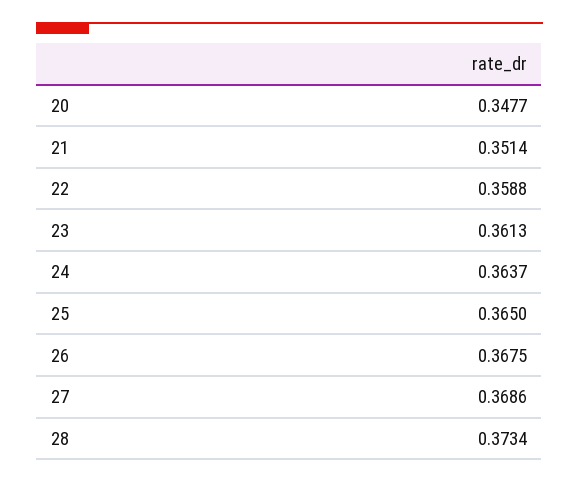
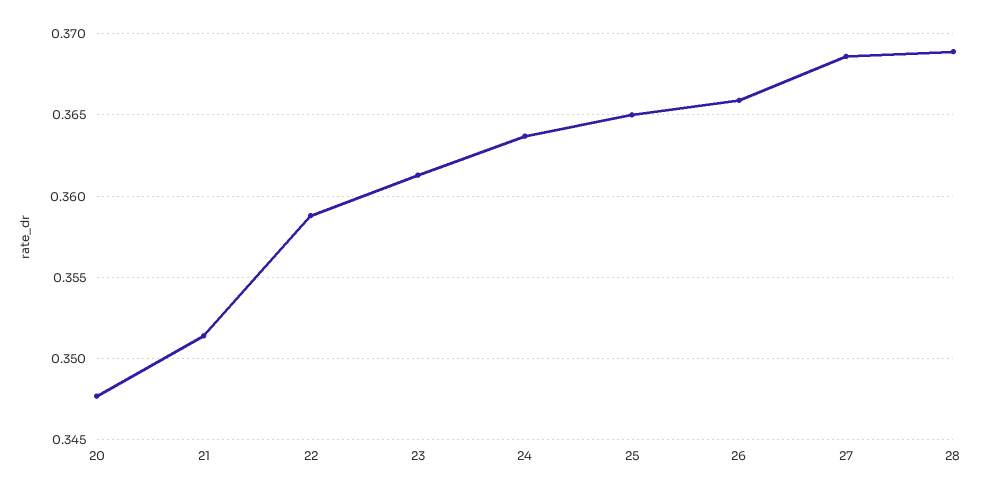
26: 0.3675 -> 0.366
28: 0.3734 -> 0.369

